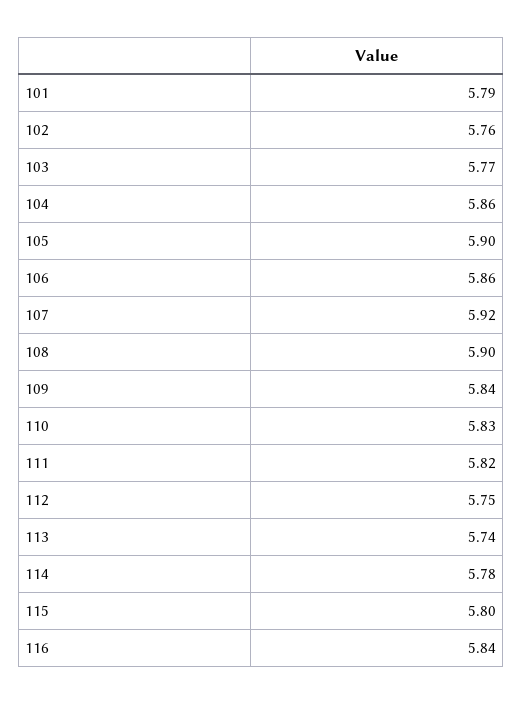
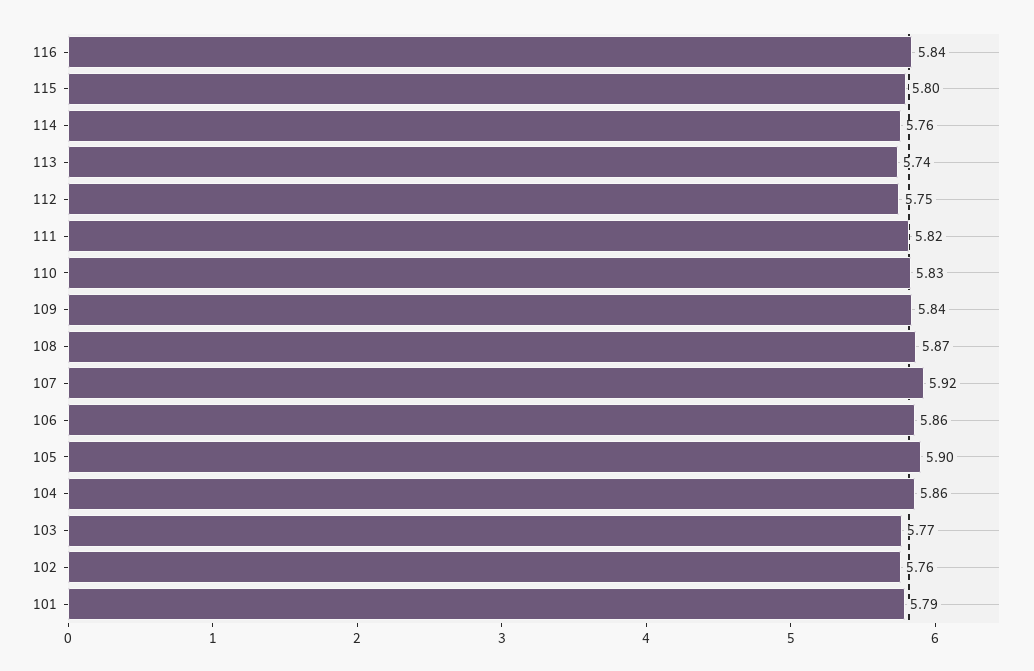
108: 5.9 -> 5.87
114: 5.78 -> 5.76

